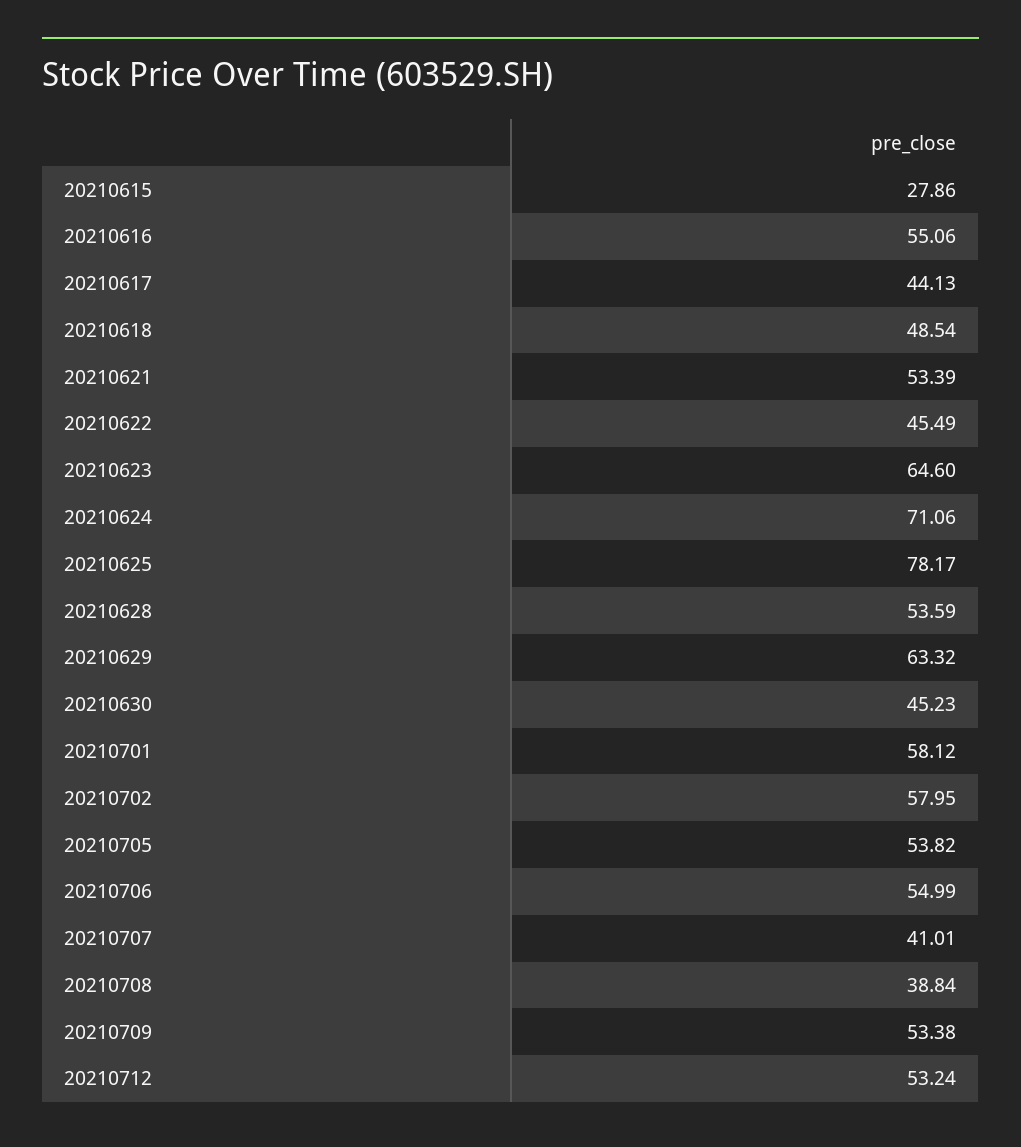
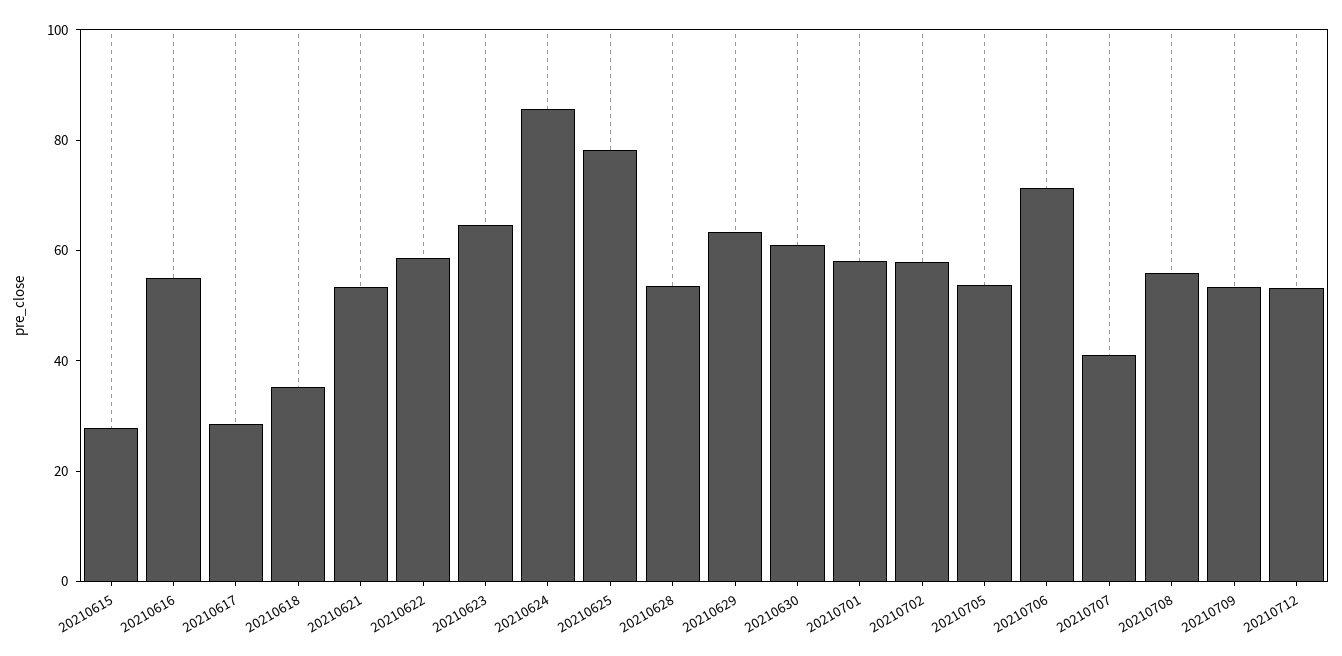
20210617: 44.13 -> 30
20210618: 48.54 -> 35
20210622: 45.49 -> 60
20210624: 71.06 -> 85
20210630: 45.23 -> 60
20210706: 54.99 -> 70
20210708: 38.84 -> 55

